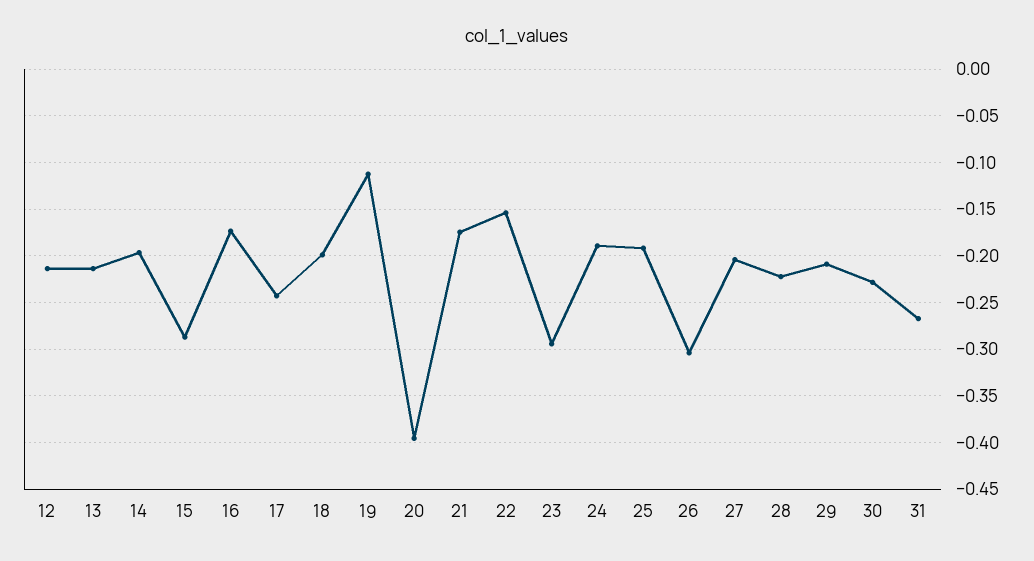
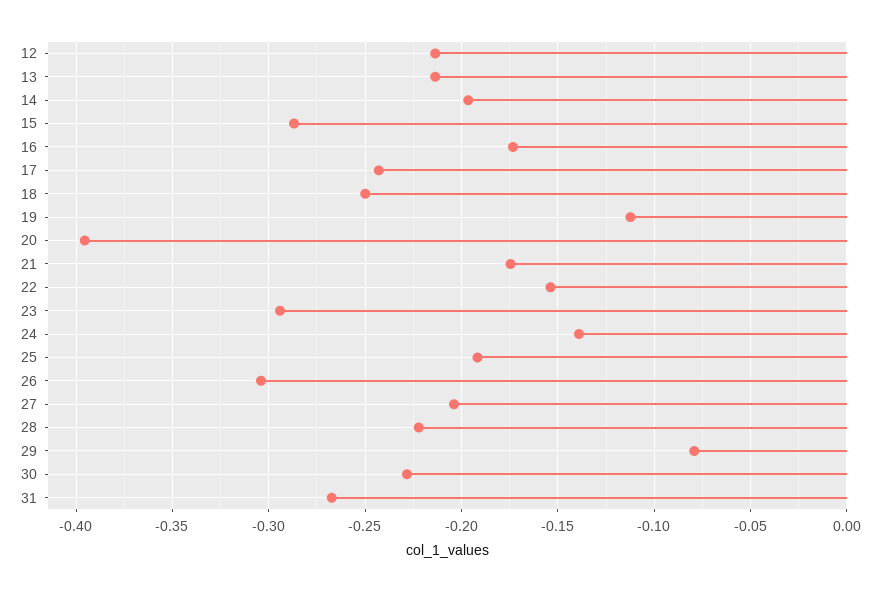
18: -0.2 -> -0.25
24: -0.19 -> -0.14
29: -0.21 -> -0.08

